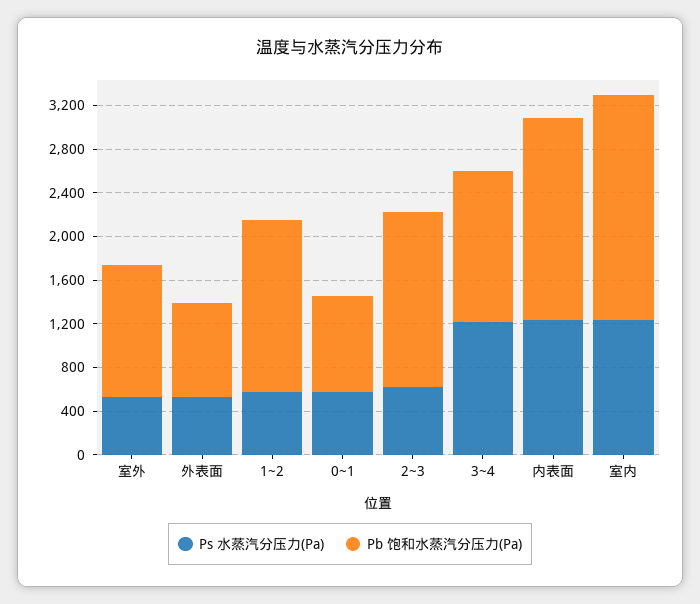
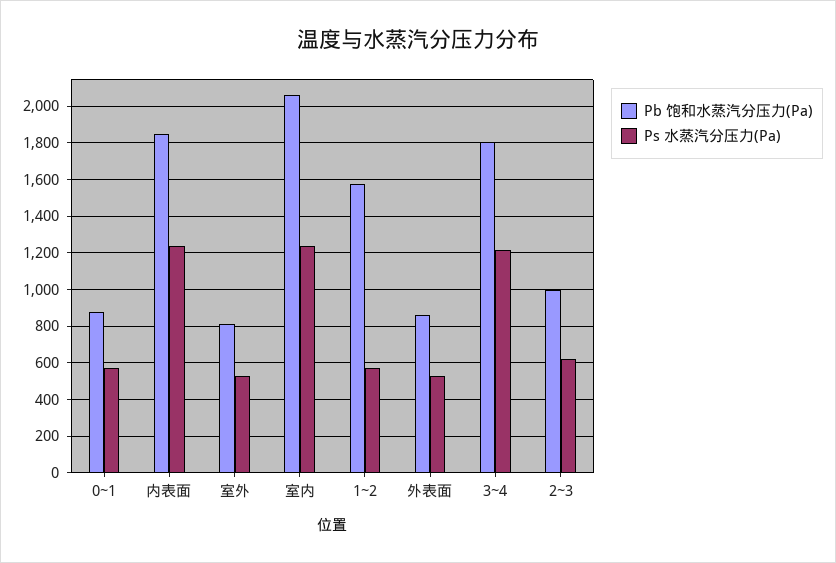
Pb 饱和水蒸汽分压力(Pa), 室外: 1200 -> 800
Pb 饱和水蒸汽分压力(Pa), 2~3: 1600 -> 1000
Pb 饱和水蒸汽分压力(Pa), 3~4: 1400 -> 1800

